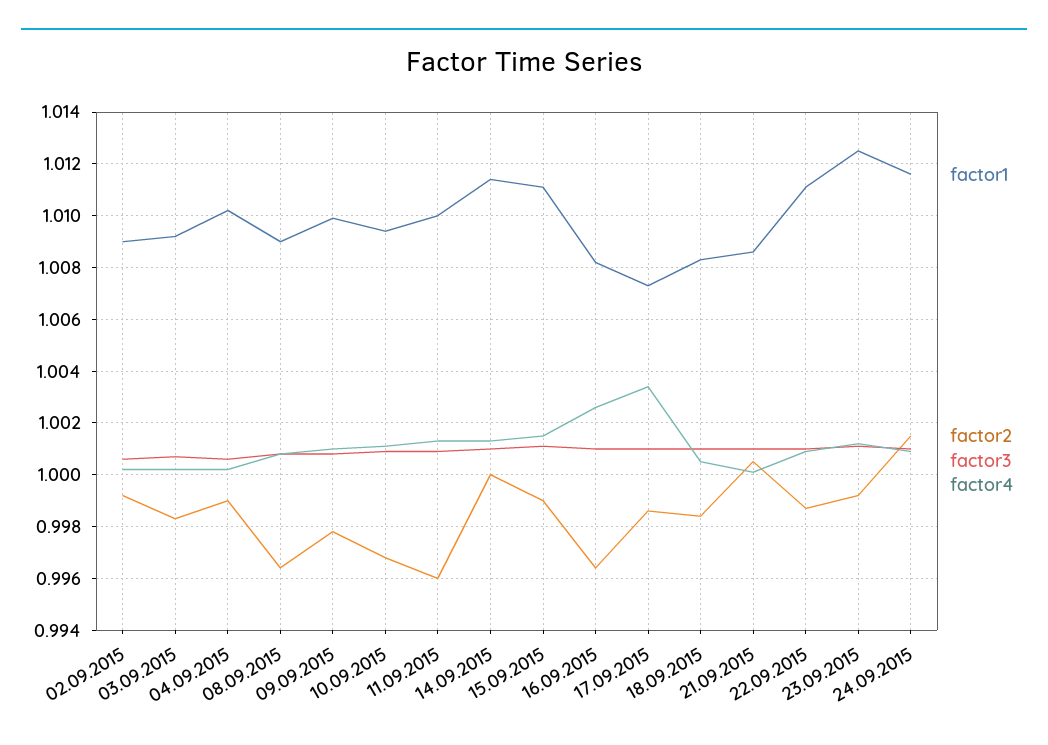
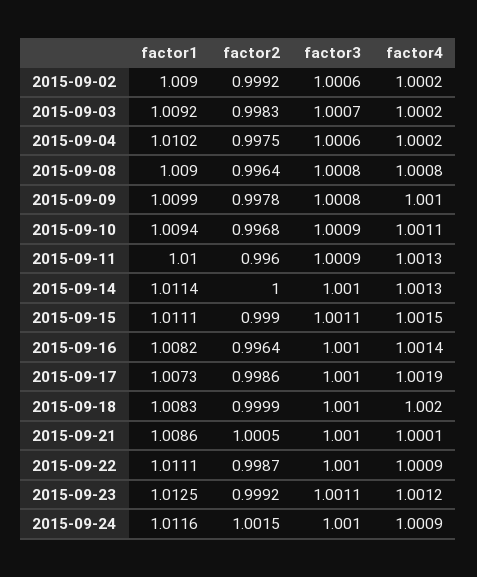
factor2, 04.09.2015: 0.999 -> 0.9975
factor4, 16.09.2015: 1.0025 -> 1.0014
factor4, 17.09.2015: 1.0035 -> 1.0019
factor2, 18.09.2015: 0.9985 -> 0.9999
factor4, 18.09.2015: 1.0005 -> 1.002

